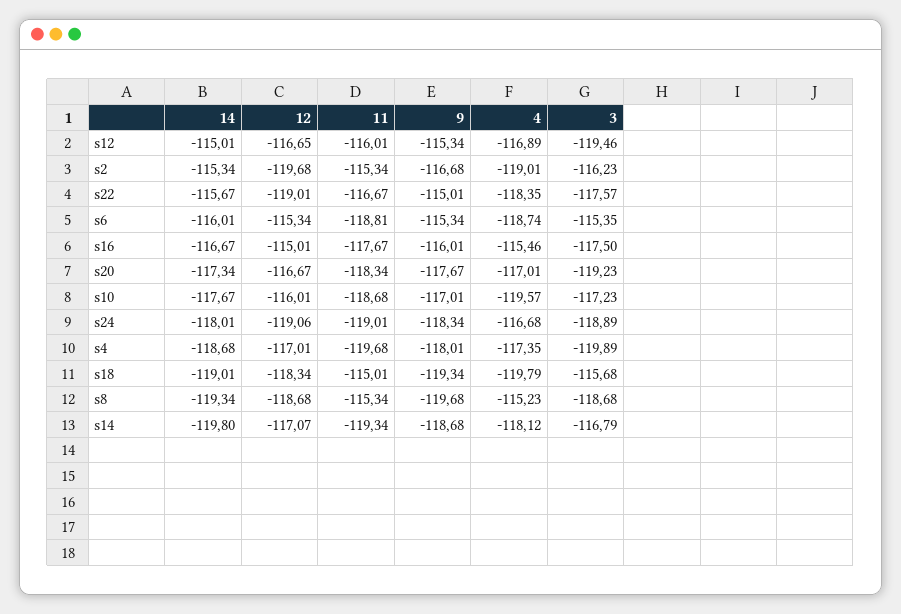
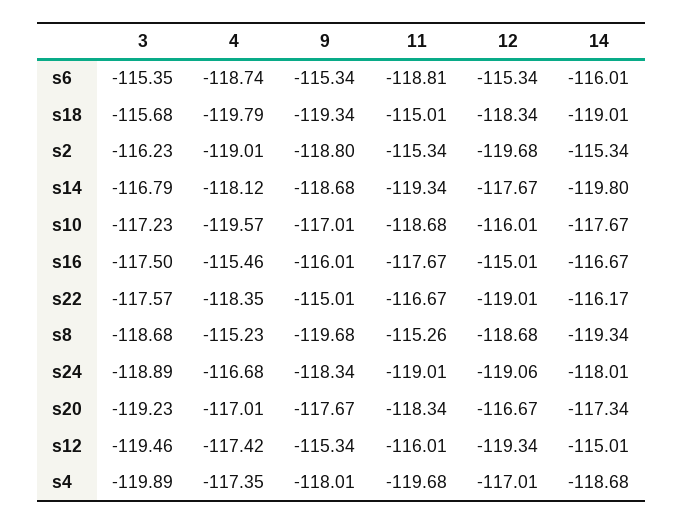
12, s12: -116.65 -> -119.34
4, s12: -116.89 -> -117.42
9, s2: -116.68 -> -118.8
14, s22: -115.67 -> -116.17
11, s8: -115.34 -> -115.26
12, s14: -117.07 -> -117.67

